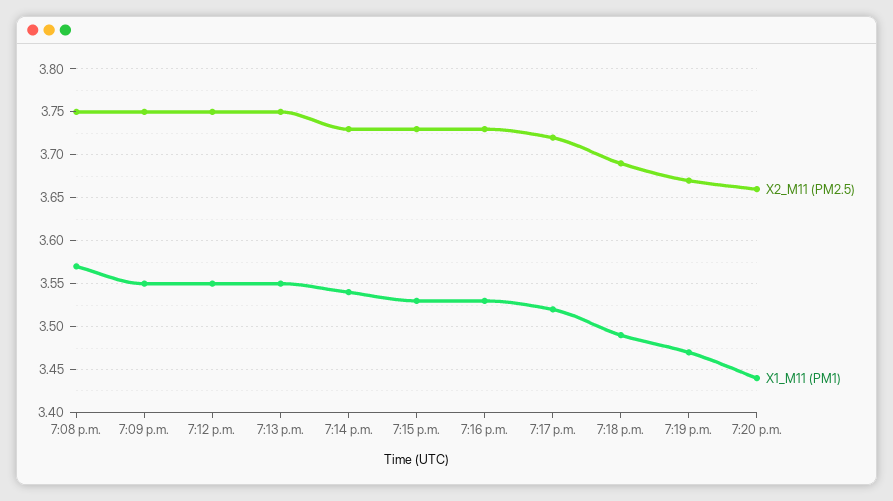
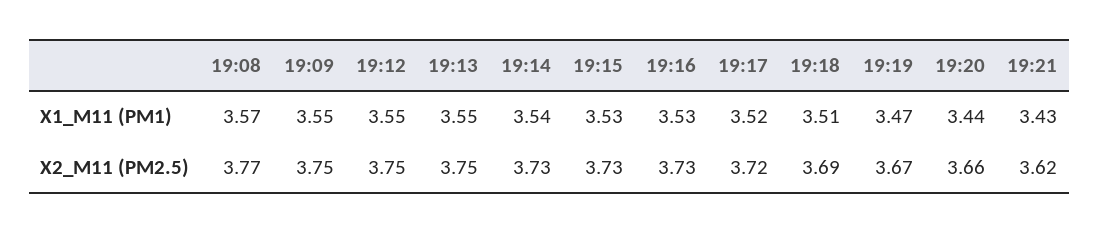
X2_M11 (PM2.5), 7:08 p.m.: 3.75 -> 3.77
X1_M11 (PM1), 7:18 p.m.: 3.49 -> 3.51
X1_M11 (PM1), 19:21: none -> 3.43
X2_M11 (PM2.5), 19:21: none -> 3.62

